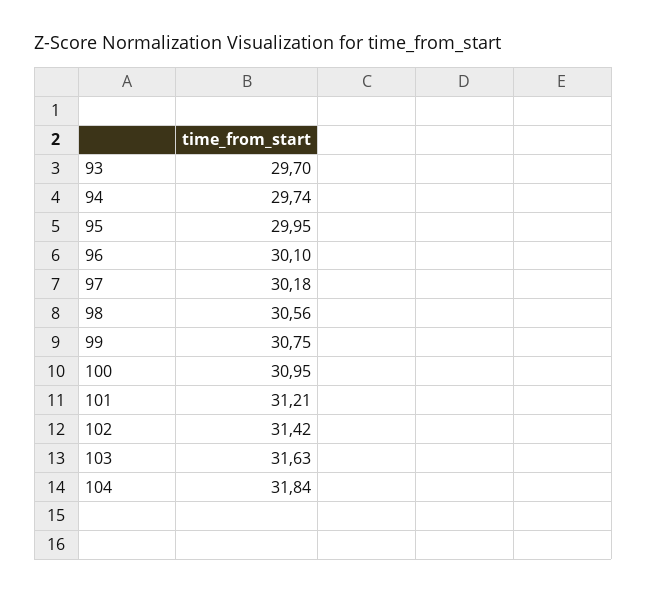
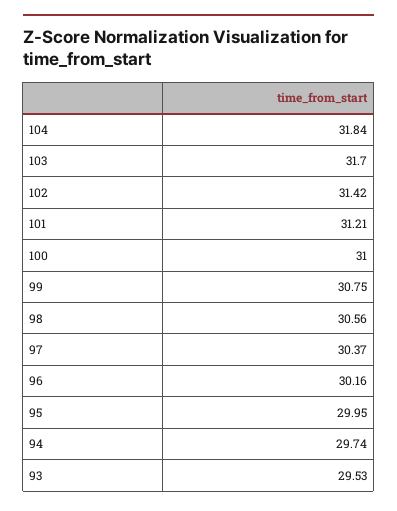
93: 29.7 -> 29.53
96: 30.1 -> 30.16
97: 30.18 -> 30.37
100: 30.95 -> 31
103: 31.63 -> 31.7

